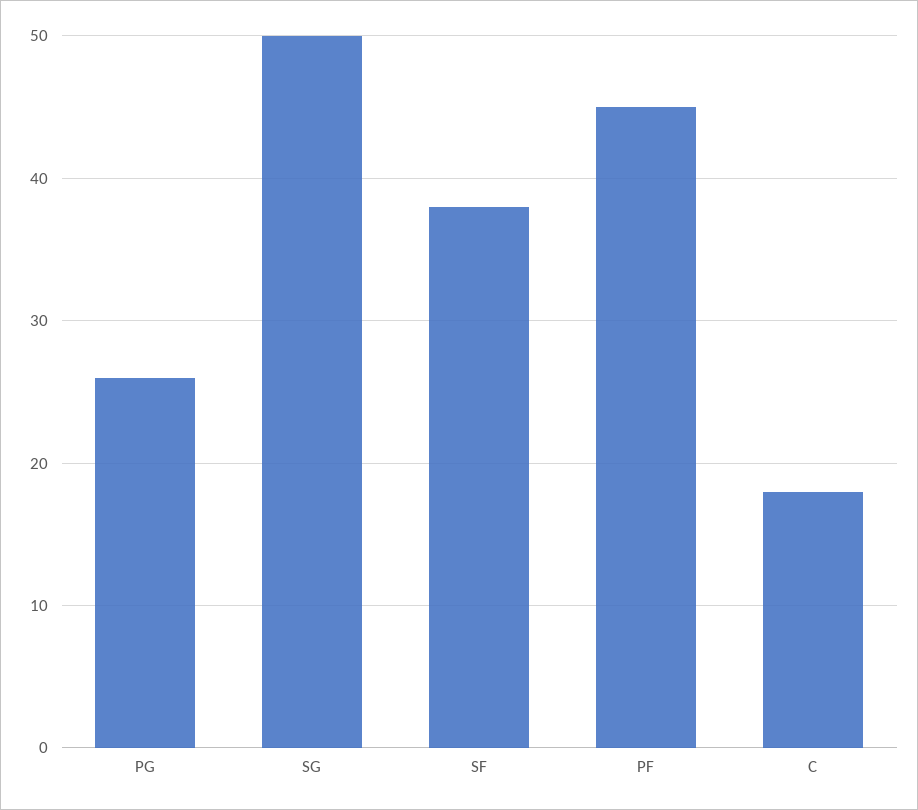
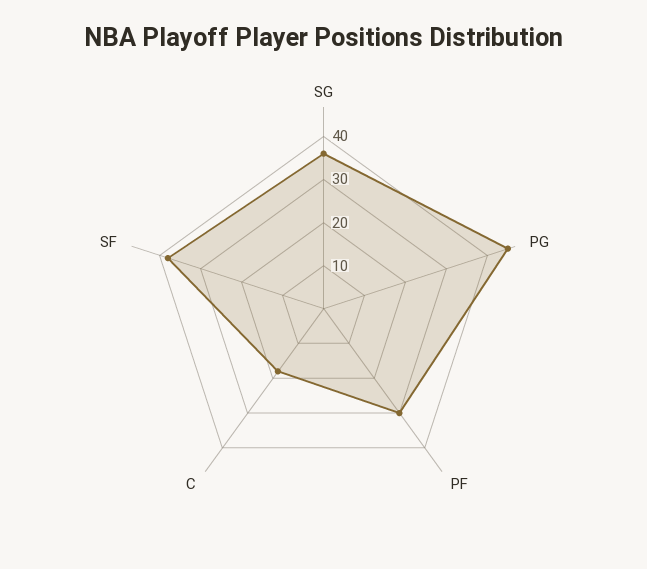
PG: 26 -> 45
SG: 50 -> 35
PF: 45 -> 30

